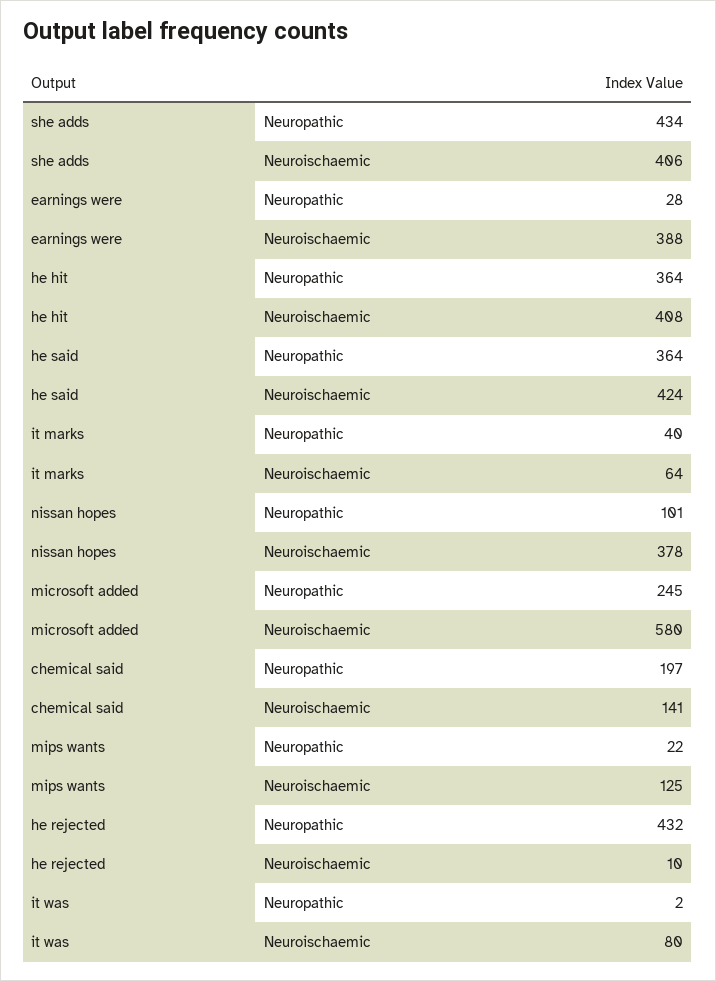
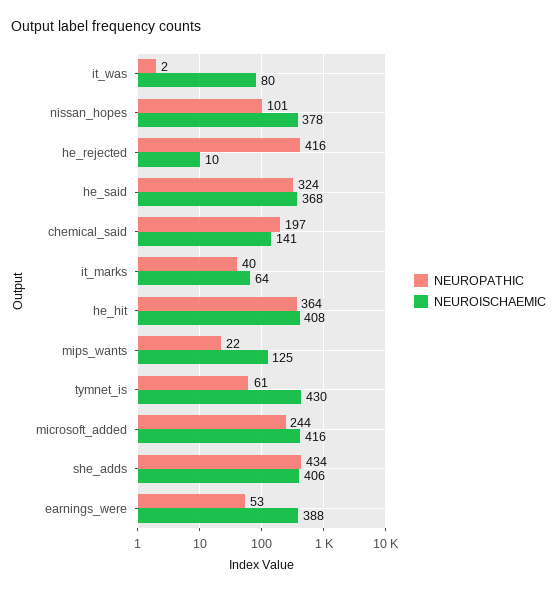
Neuropathic, earnings were: 28 -> 53
Neuropathic, he said: 364 -> 324
Neuroischaemic, he said: 424 -> 368
Neuropathic, microsoft added: 245 -> 244
Neuroischaemic, microsoft added: 580 -> 416
Neuropathic, he rejected: 432 -> 416
Neuropathic, tymnet_is: none -> 61
Neuroischaemic, tymnet_is: none -> 430

